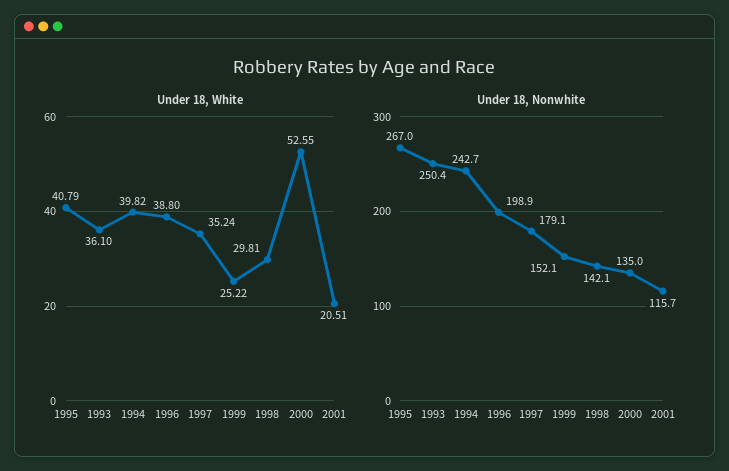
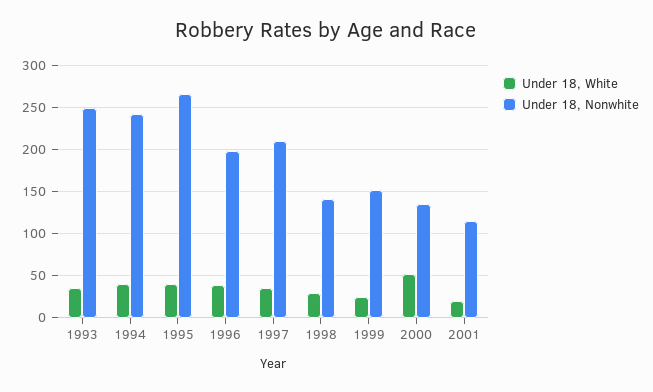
Under 18, Nonwhite, 1997: 179.1 -> 210

